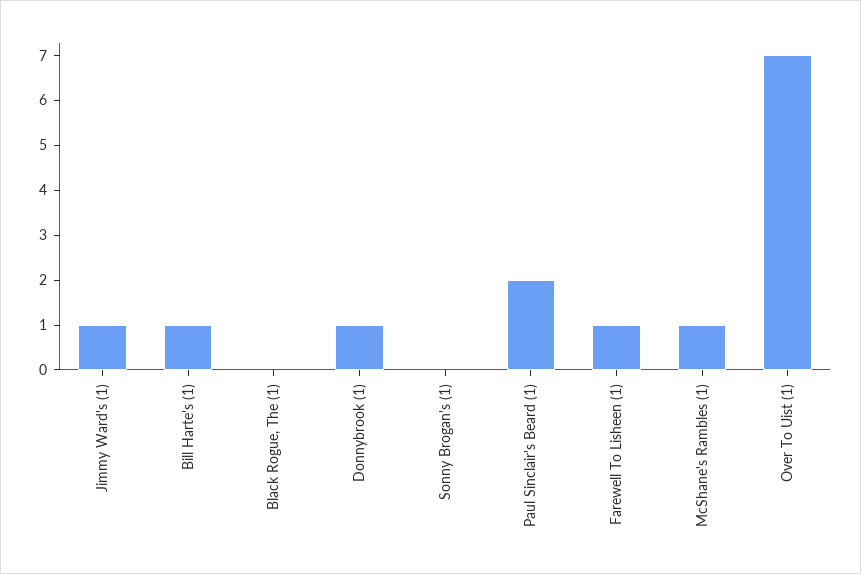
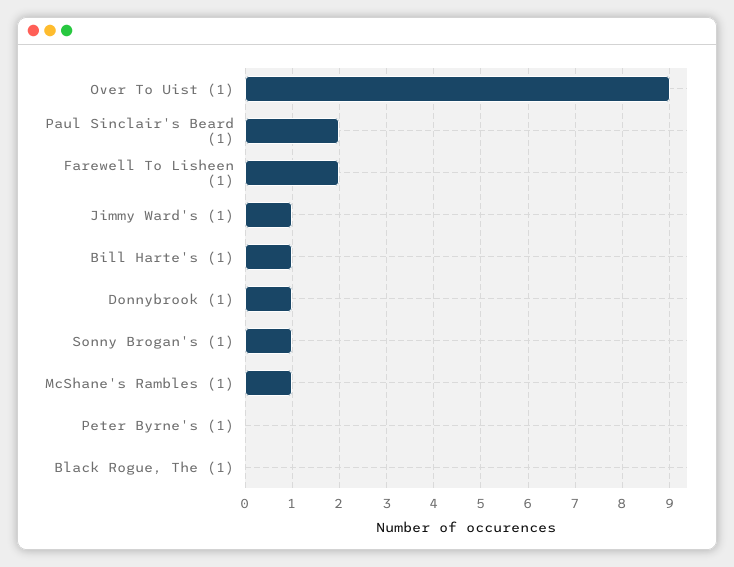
Sonny Brogan's (1): 0 -> 1
Farewell To Lisheen (1): 1 -> 2
Over To Uist (1): 7 -> 9
Peter Byrne's (1): none -> 0

